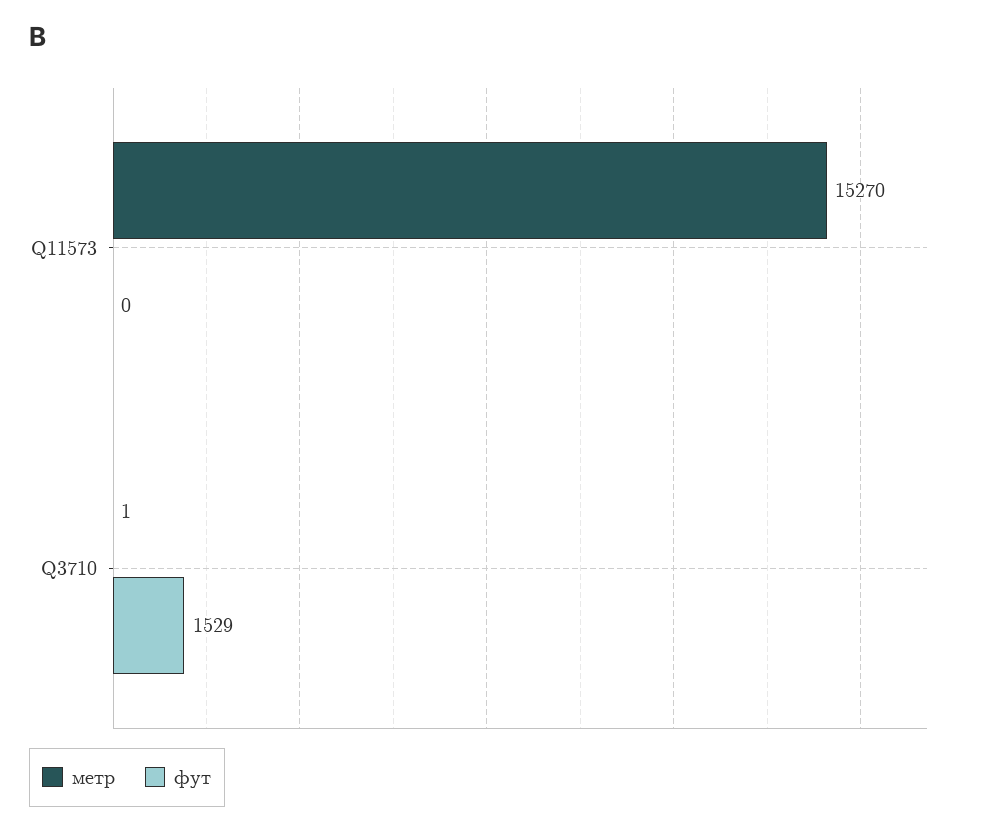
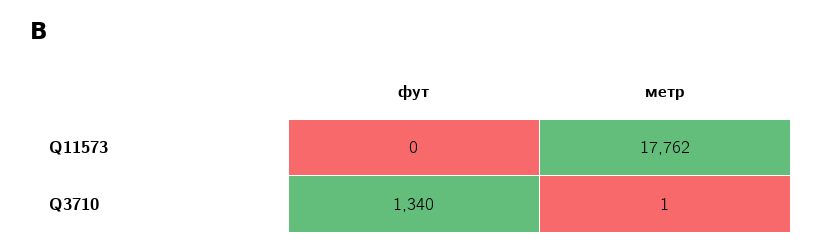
метр, Q11573: 15270 -> 17762
фут, Q3710: 1529 -> 1340

